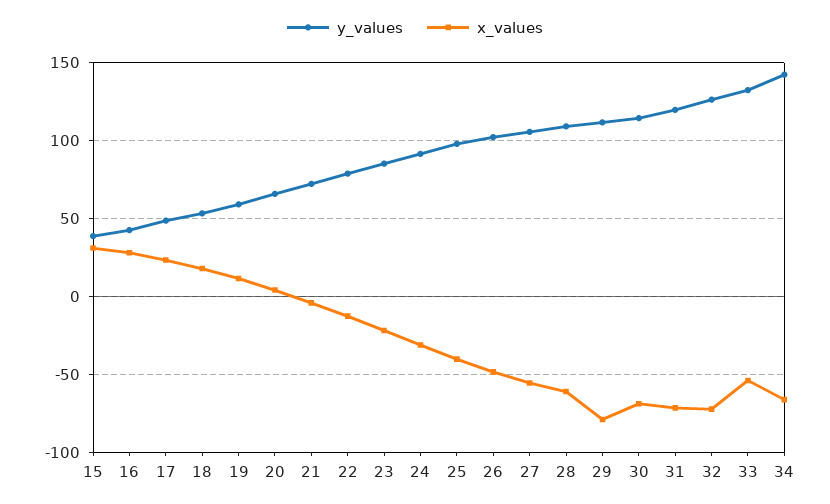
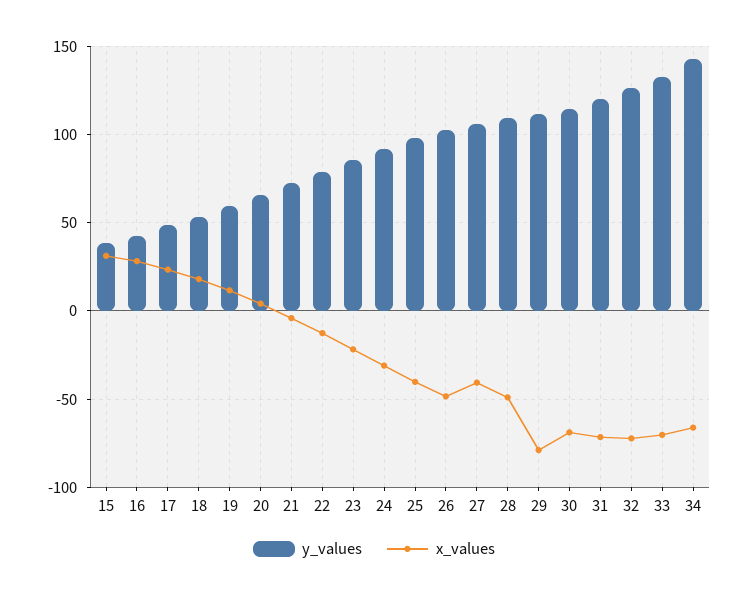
x_values, 27: -55 -> -40
x_values, 28: -60 -> -50
x_values, 33: -55 -> -70

